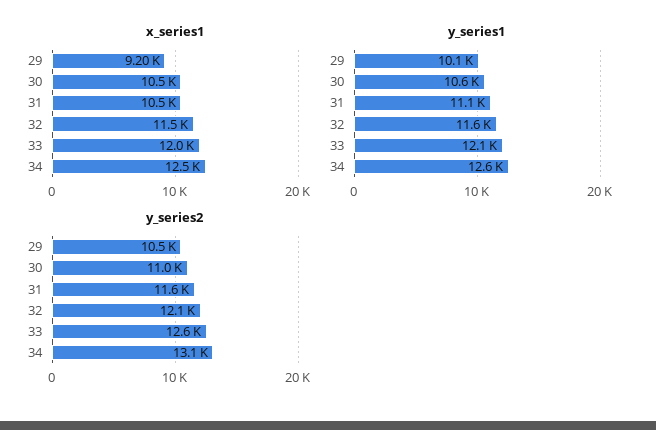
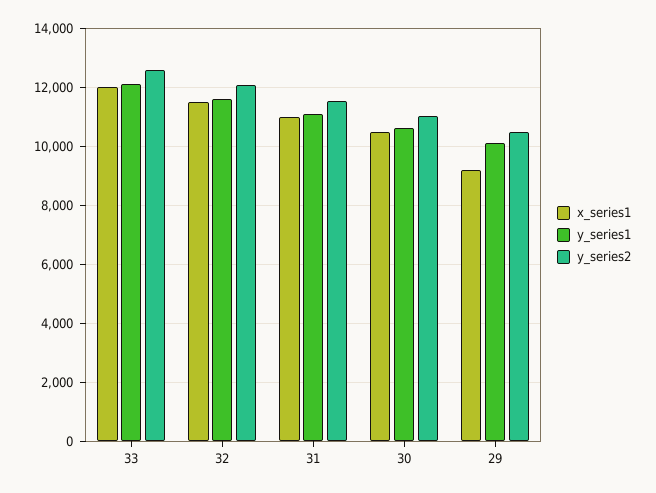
x_series1, 31: 10500 -> 11000
x_series1, 34: 12500 -> none
y_series1, 34: 12600 -> none
y_series2, 34: 13100 -> none

